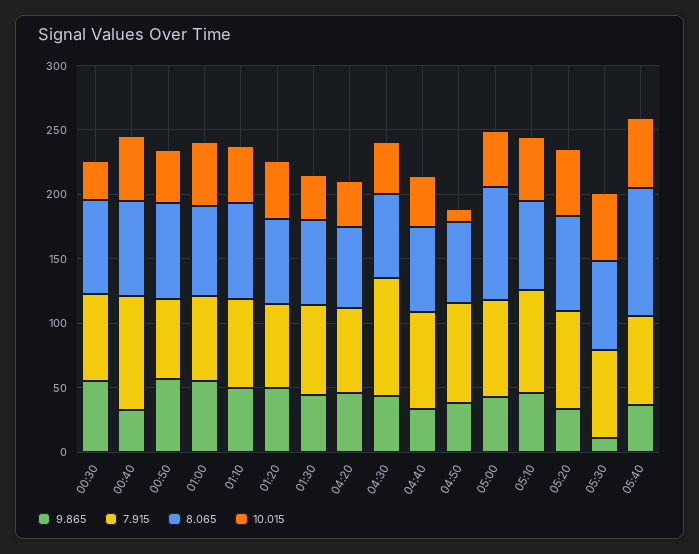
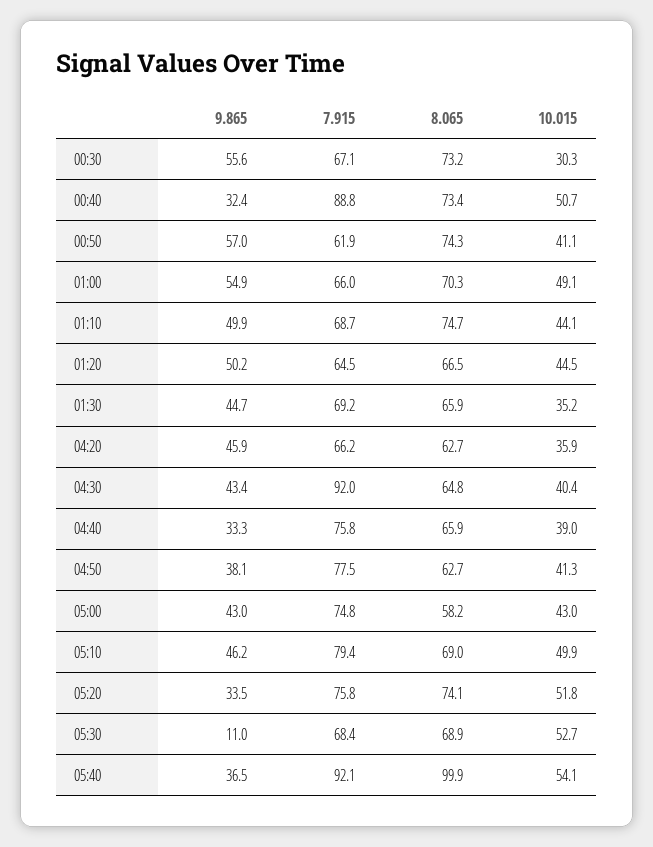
10.015, 04:50: 10 -> 41.3
8.065, 05:00: 90 -> 58.2
7.915, 05:40: 70 -> 92.1

